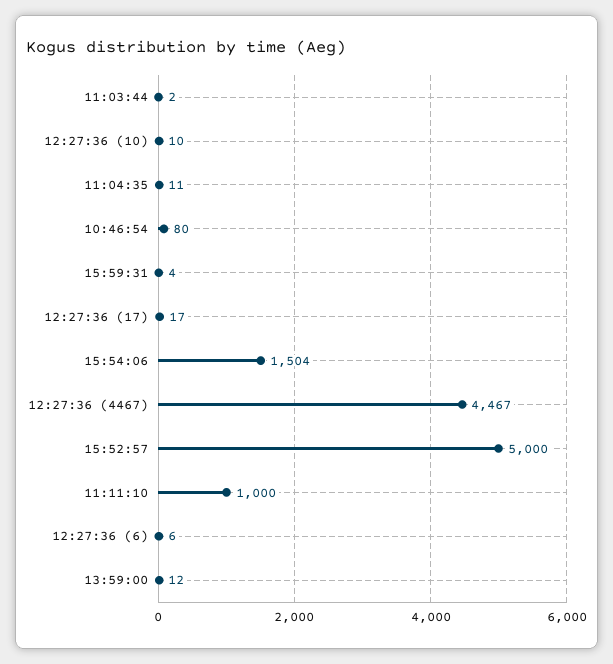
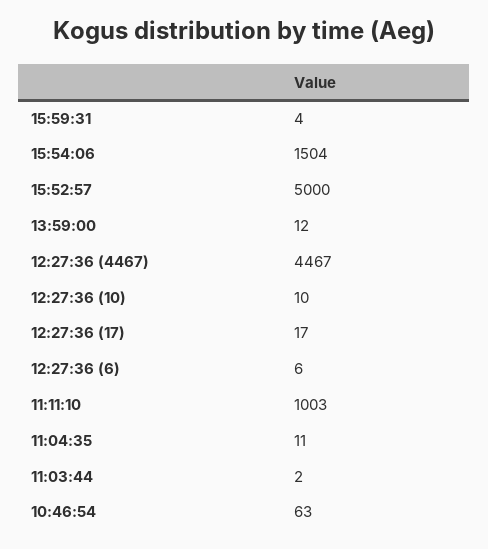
10:46:54: 80 -> 63
11:11:10: 1000 -> 1003

